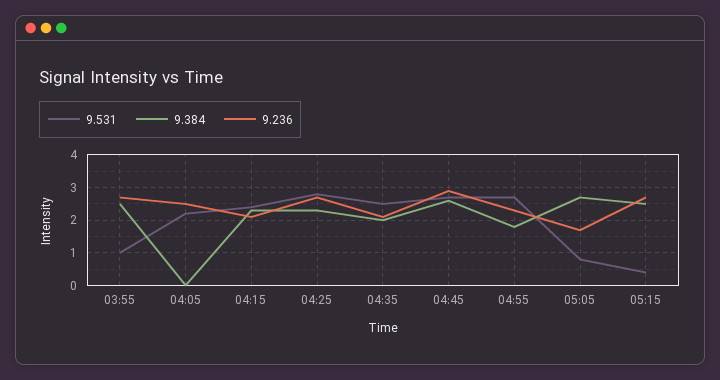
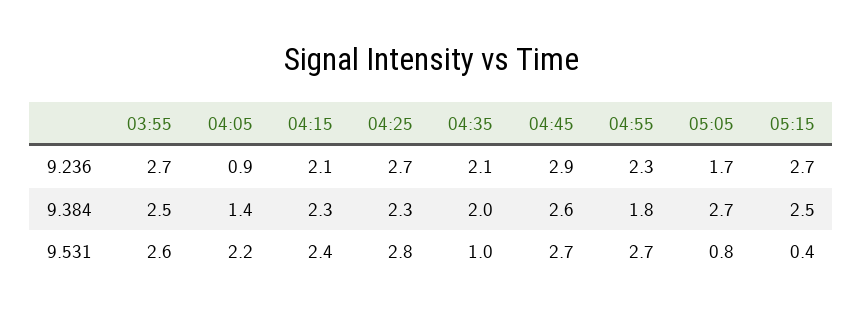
9.531, 03:55: 1 -> 2.6
9.384, 04:05: 0 -> 1.4
9.236, 04:05: 2.5 -> 0.9
9.531, 04:35: 2.5 -> 1

